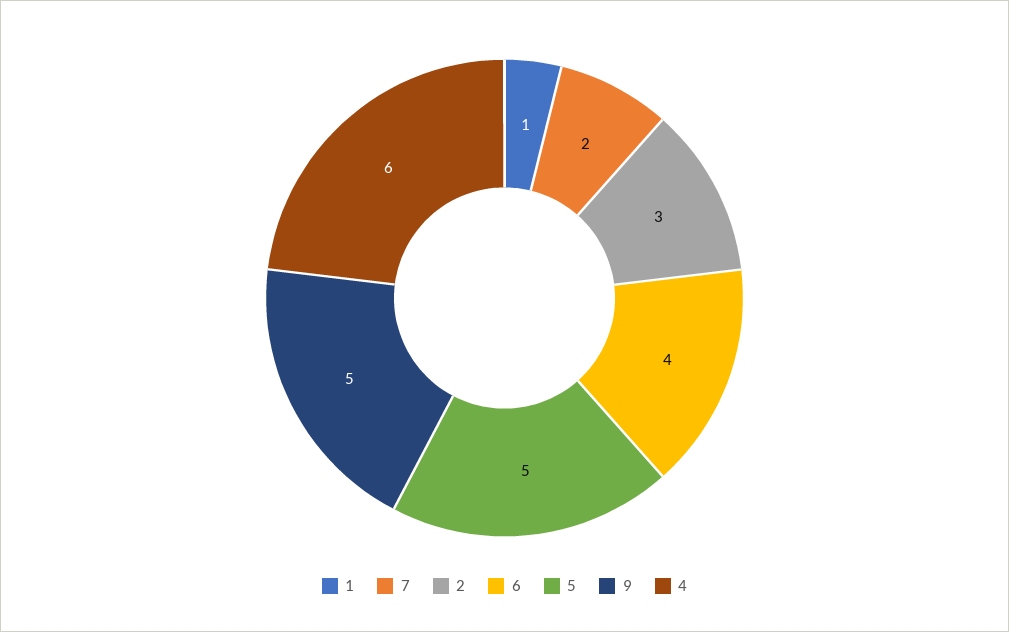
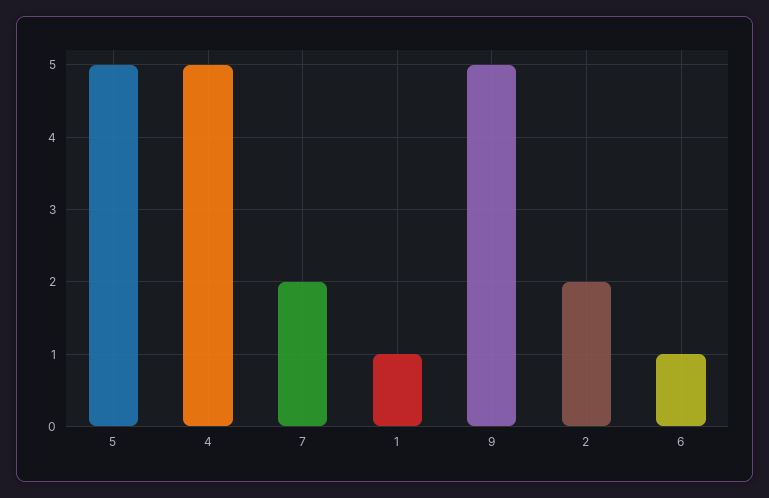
2: 3 -> 2
6: 4 -> 1
4: 6 -> 5

